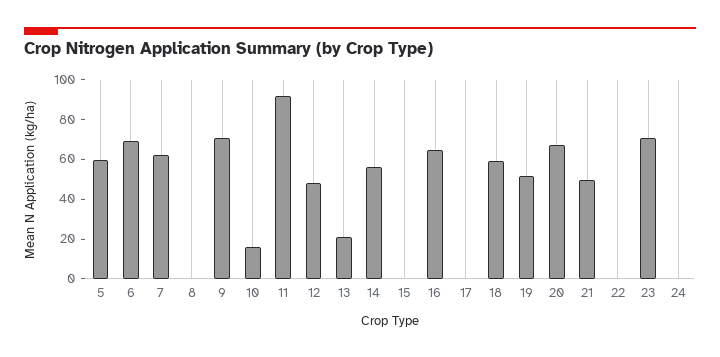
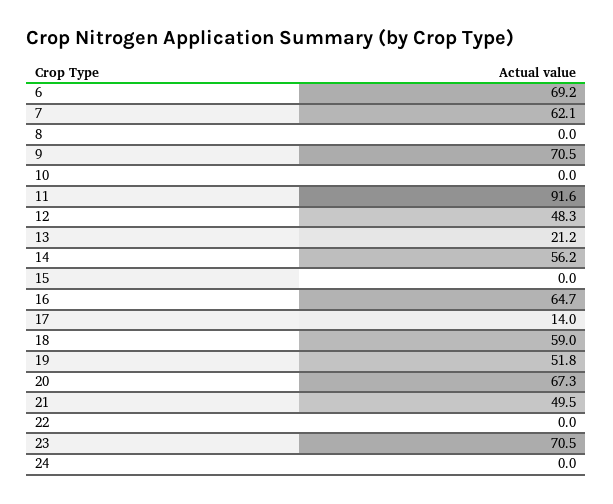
5: 60 -> none
10: 15 -> 0
17: 0 -> 14

